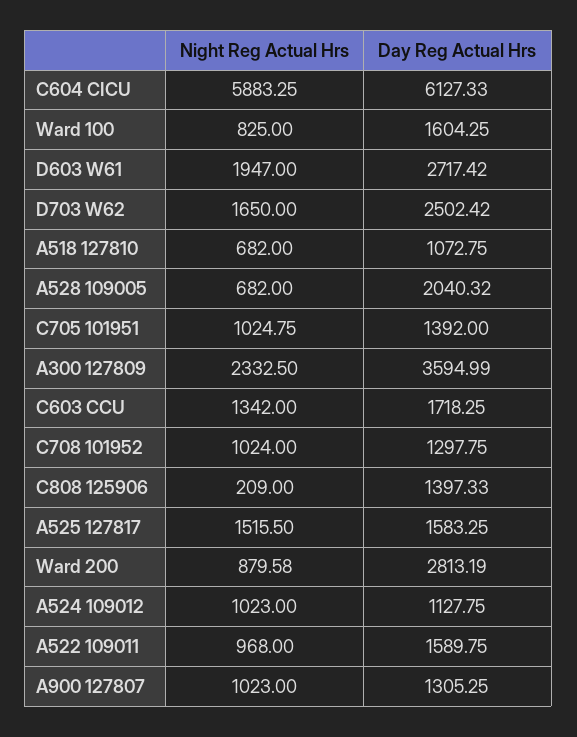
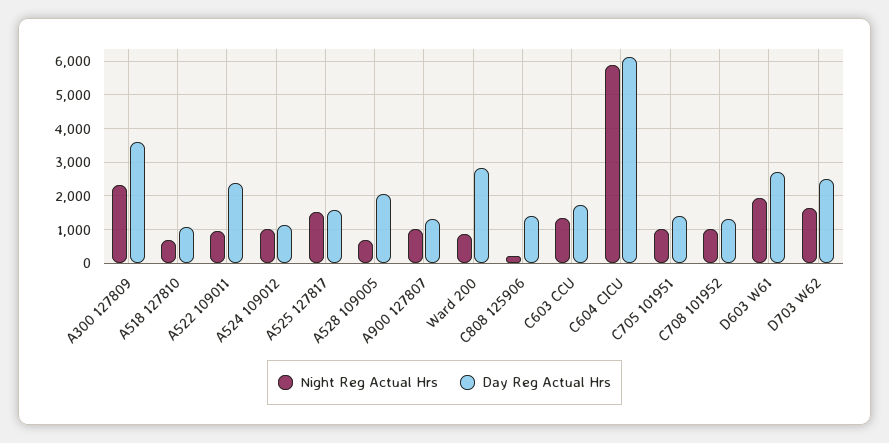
Night Reg Actual Hrs, Ward 100: 825 -> none
Day Reg Actual Hrs, Ward 100: 1604.25 -> none
Day Reg Actual Hrs, A522 109011: 1589.75 -> 2400

